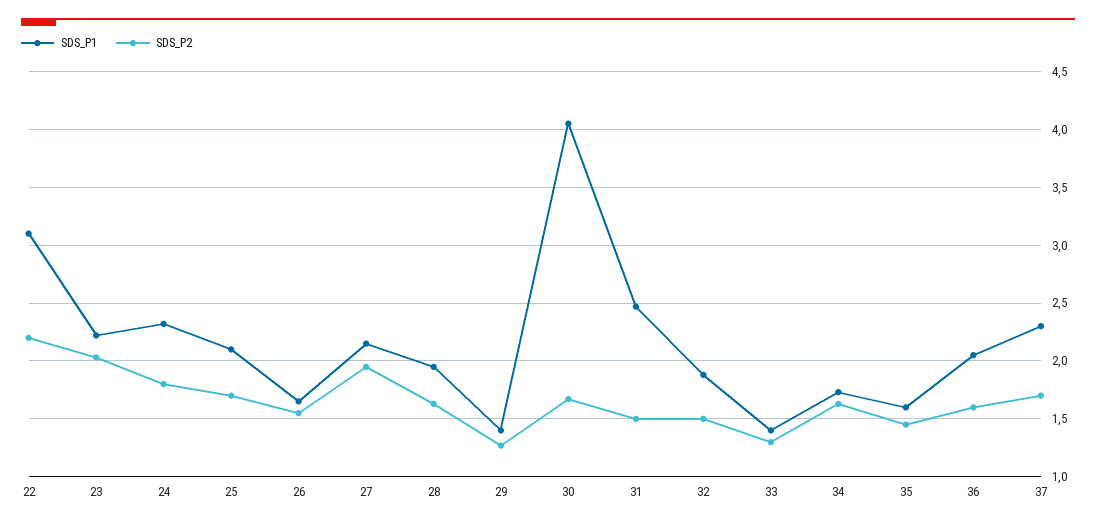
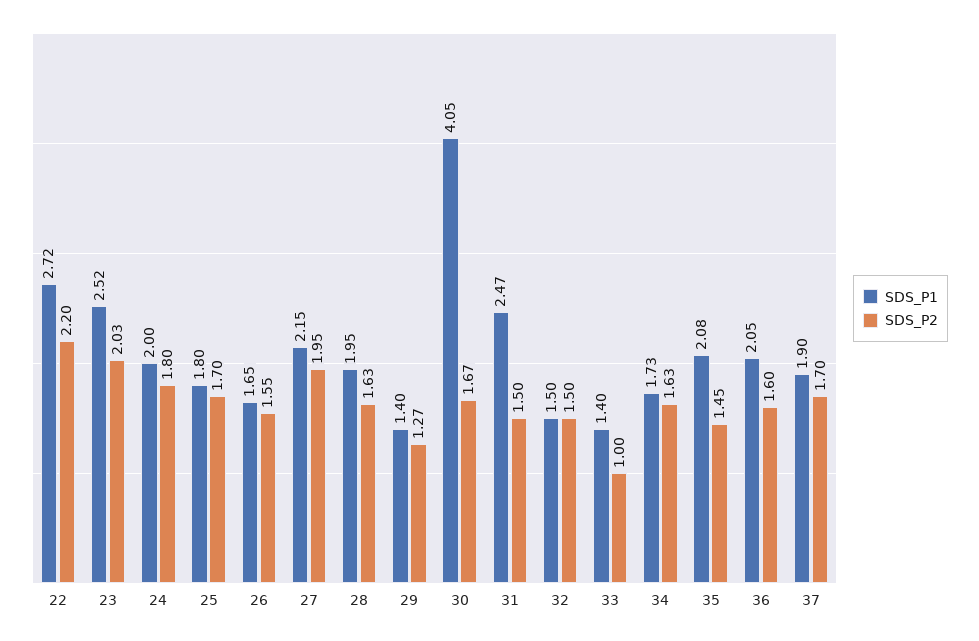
SDS_P1, 22: 3.1 -> 2.72
SDS_P1, 23: 2.2 -> 2.52
SDS_P1, 24: 2.3 -> 2
SDS_P1, 25: 2.1 -> 1.8
SDS_P1, 32: 1.9 -> 1.5
SDS_P2, 33: 1.3 -> 1
SDS_P1, 35: 1.6 -> 2.08
SDS_P1, 37: 2.3 -> 1.9

